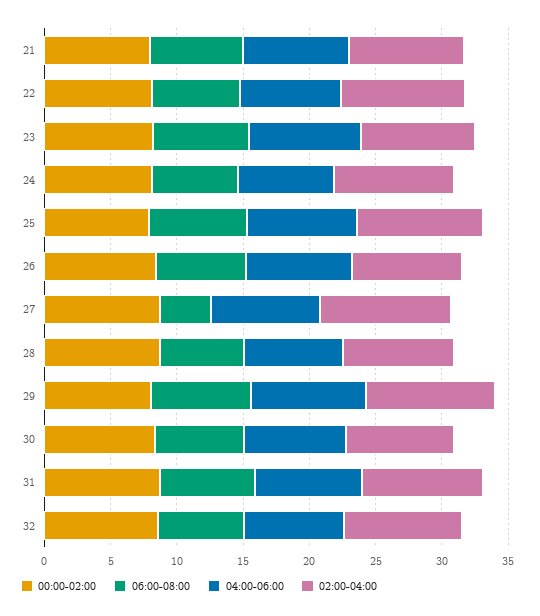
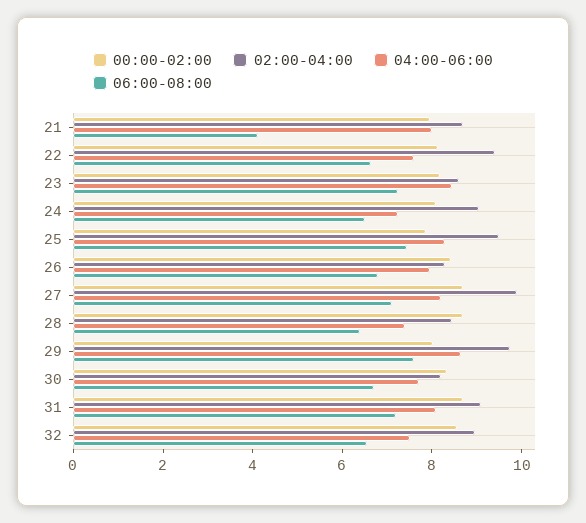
06:00-08:00, 21: 7 -> 4
06:00-08:00, 27: 4 -> 7

